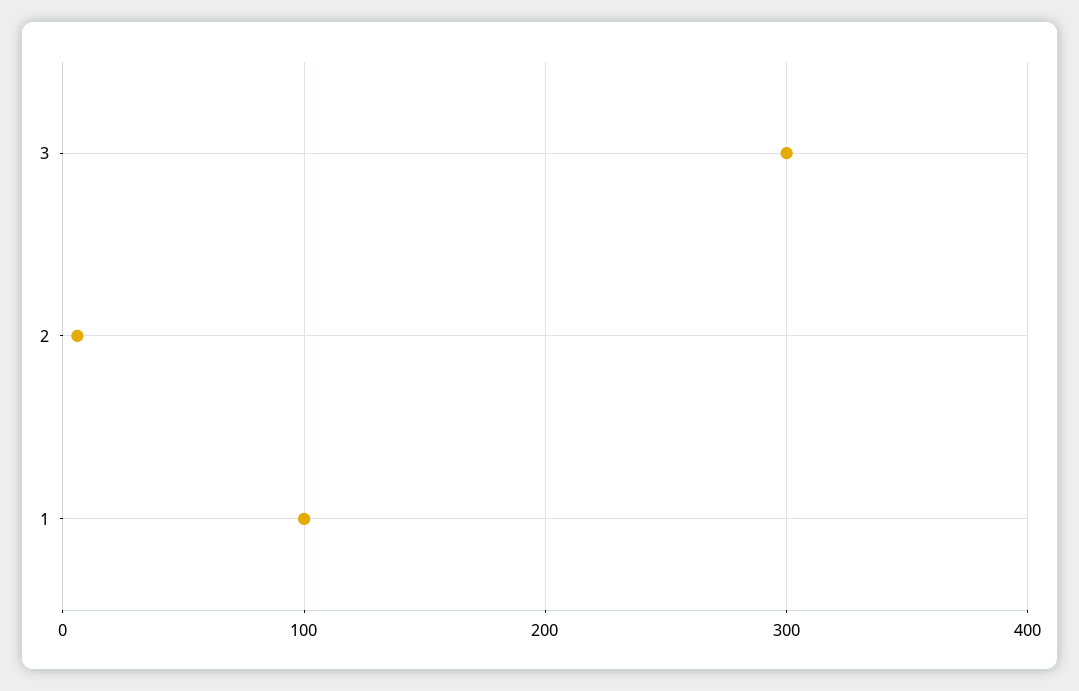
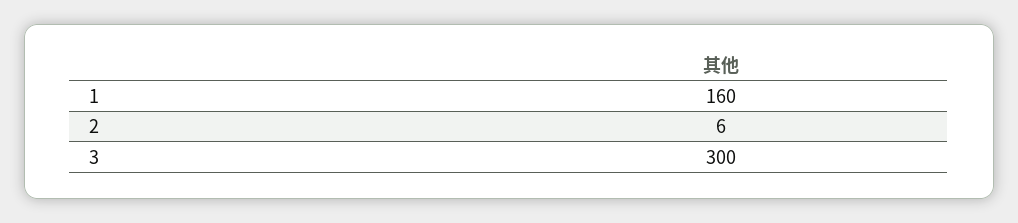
1: 100 -> 160

